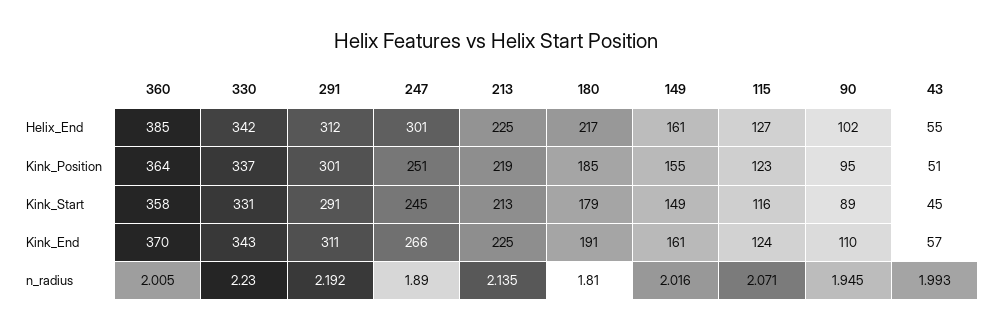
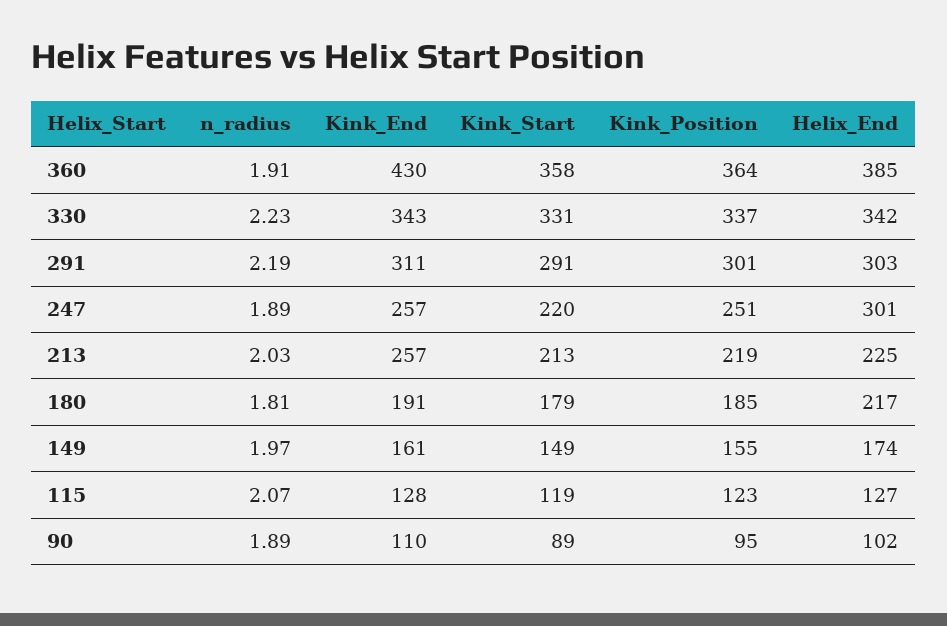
291, Helix_End: 312 -> 303
149, Helix_End: 161 -> 174
43, Helix_End: 55 -> none
43, Kink_Position: 51 -> none
247, Kink_Start: 245 -> 220
115, Kink_Start: 116 -> 119
43, Kink_Start: 45 -> none
360, Kink_End: 370 -> 430
247, Kink_End: 266 -> 257
213, Kink_End: 225 -> 257
115, Kink_End: 124 -> 128
43, Kink_End: 57 -> none
360, n_radius: 2.005 -> 1.91
213, n_radius: 2.135 -> 2.03
149, n_radius: 2.016 -> 1.97
90, n_radius: 1.945 -> 1.89
43, n_radius: 1.993 -> none

